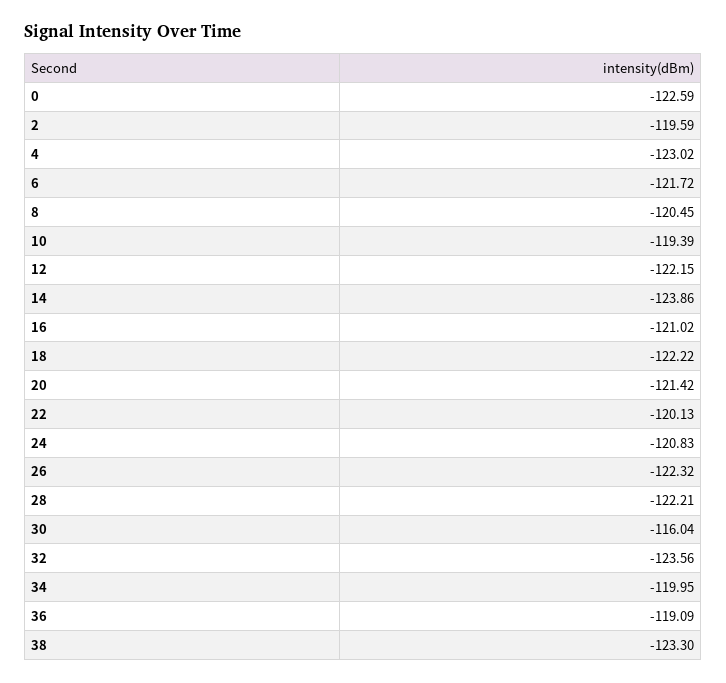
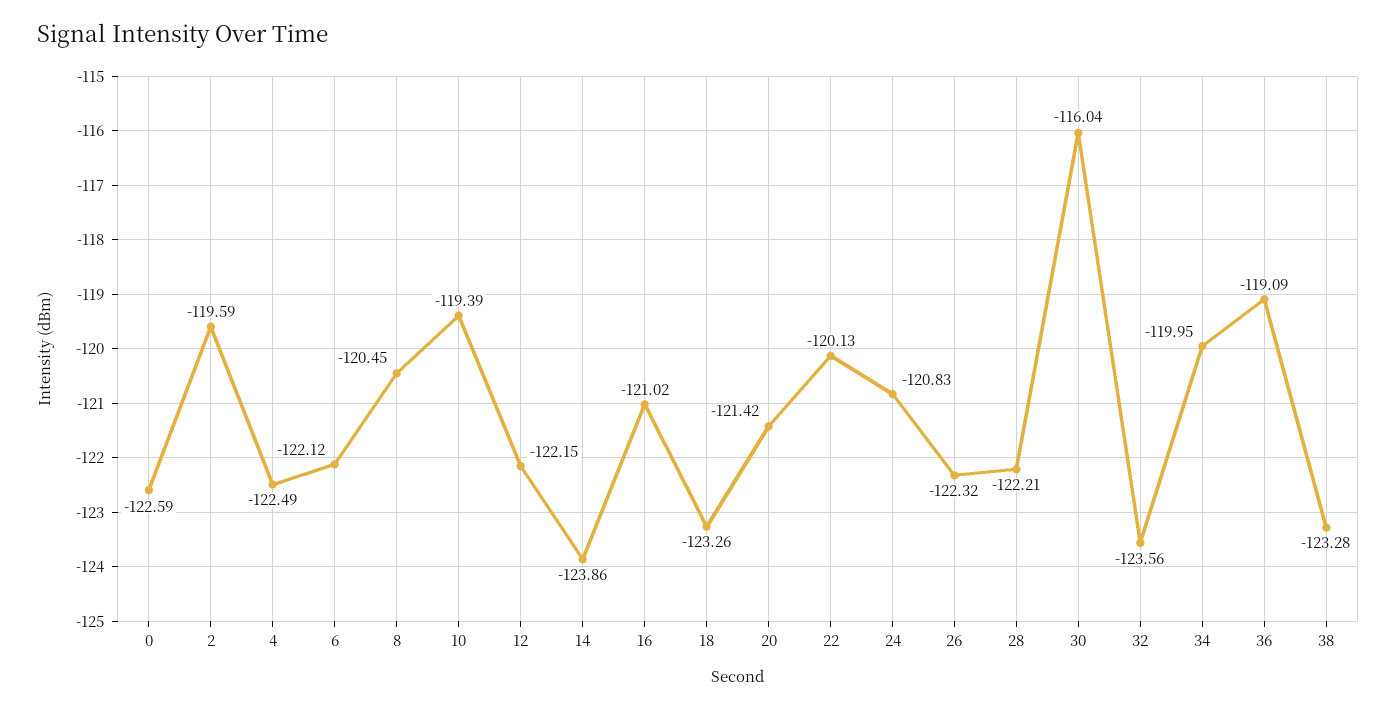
4: -123.02 -> -122.49
6: -121.72 -> -122.12
18: -122.22 -> -123.26
38: -123.3 -> -123.28

